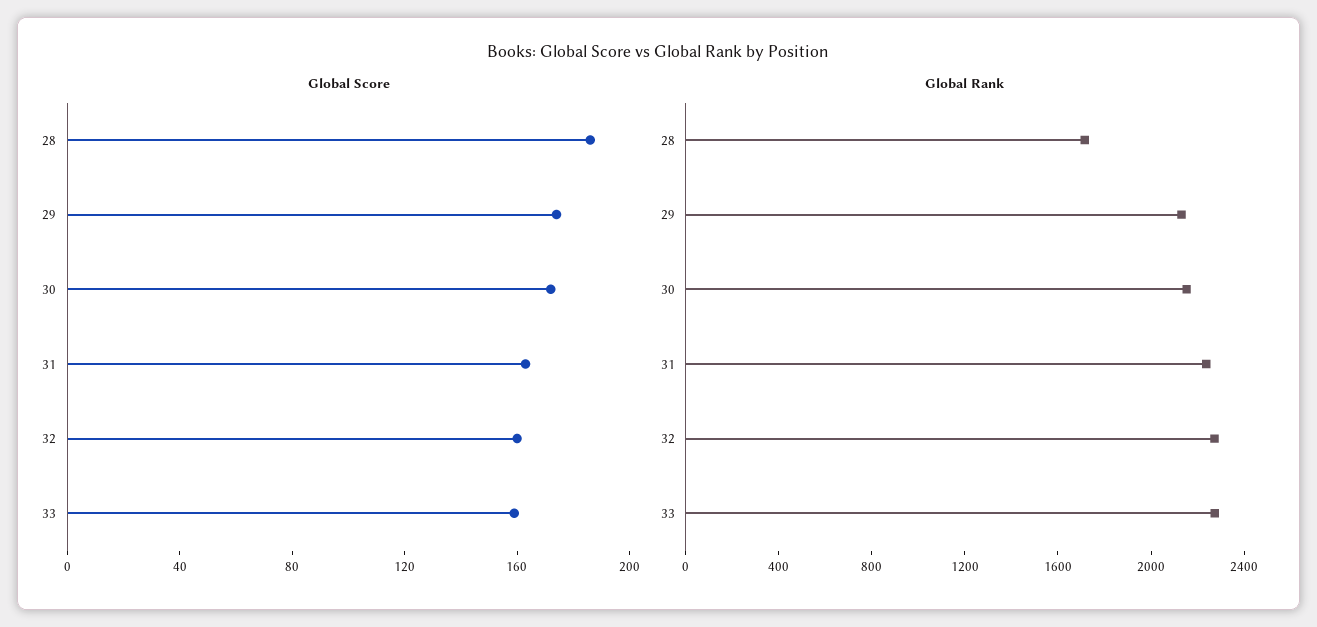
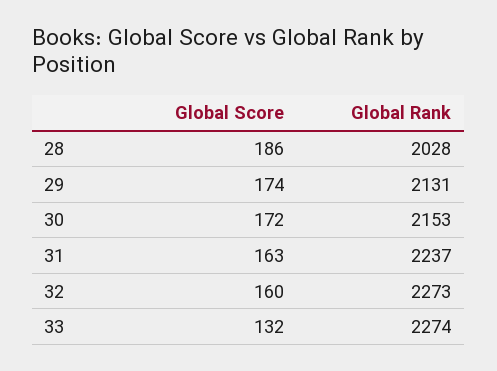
Global Score, 33: 160 -> 132
Global Rank, 28: 1700 -> 2028

